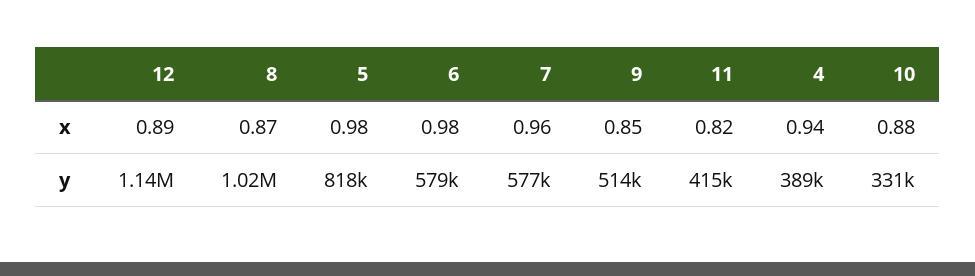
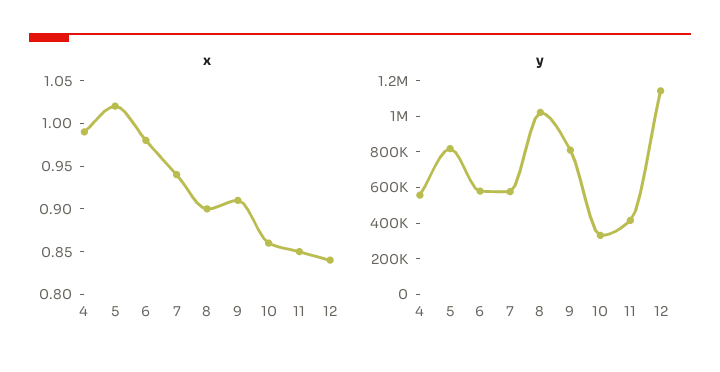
x, 12: 0.89 -> 0.84
x, 8: 0.87 -> 0.9
x, 5: 0.98 -> 1.02
x, 7: 0.96 -> 0.94
x, 9: 0.85 -> 0.91
x, 11: 0.82 -> 0.85
x, 4: 0.94 -> 0.99
x, 10: 0.88 -> 0.86
y, 9: 514000 -> 800000
y, 4: 389000 -> 550000

